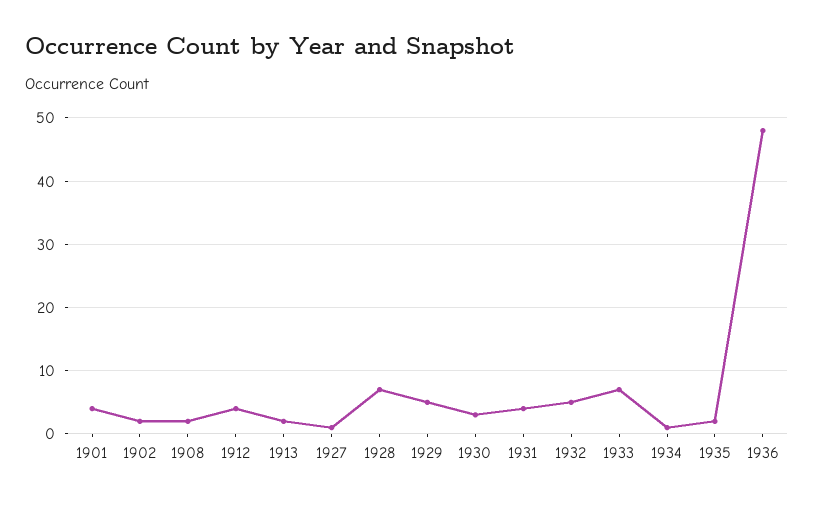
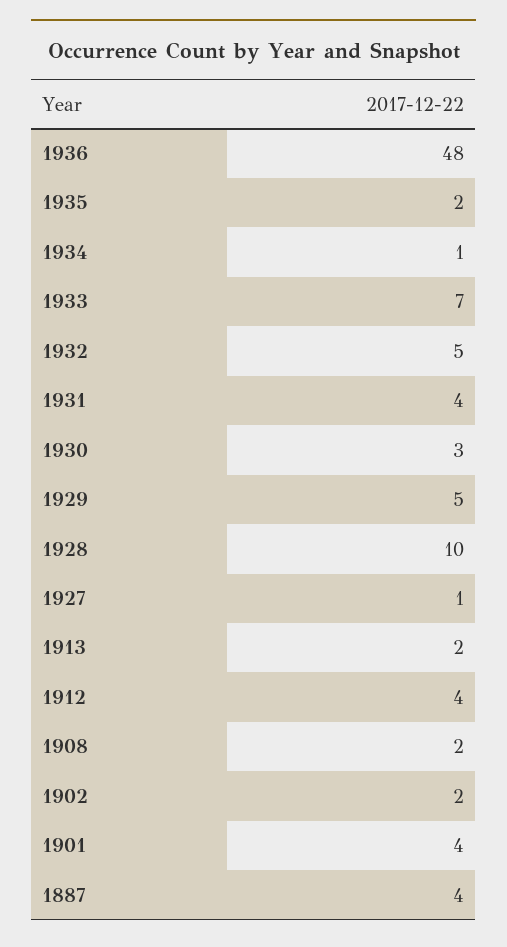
1928: 7 -> 10
1887: none -> 4

